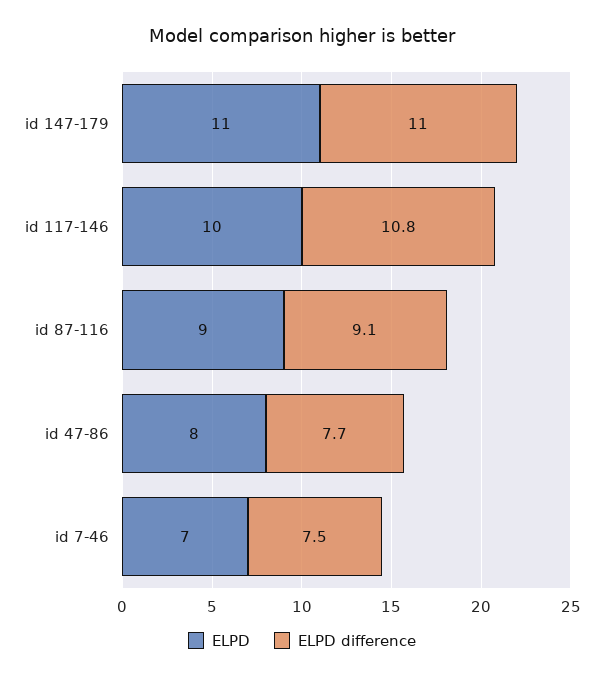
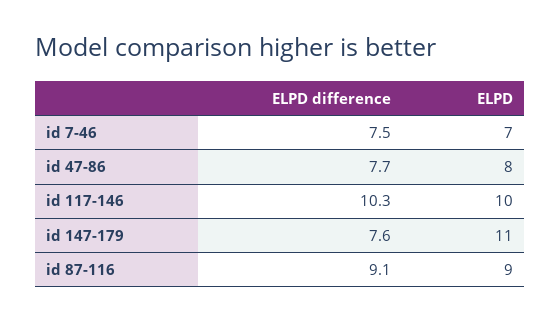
ELPD difference, id 147-179: 11 -> 7.6
ELPD difference, id 117-146: 10.8 -> 10.3

